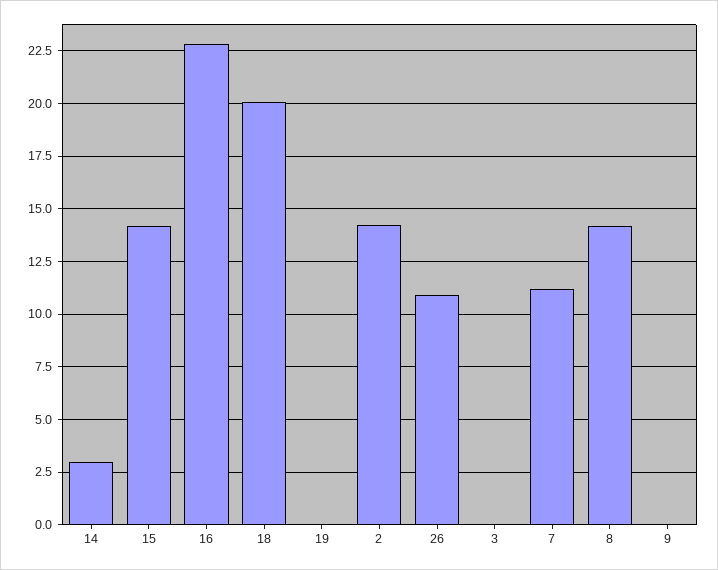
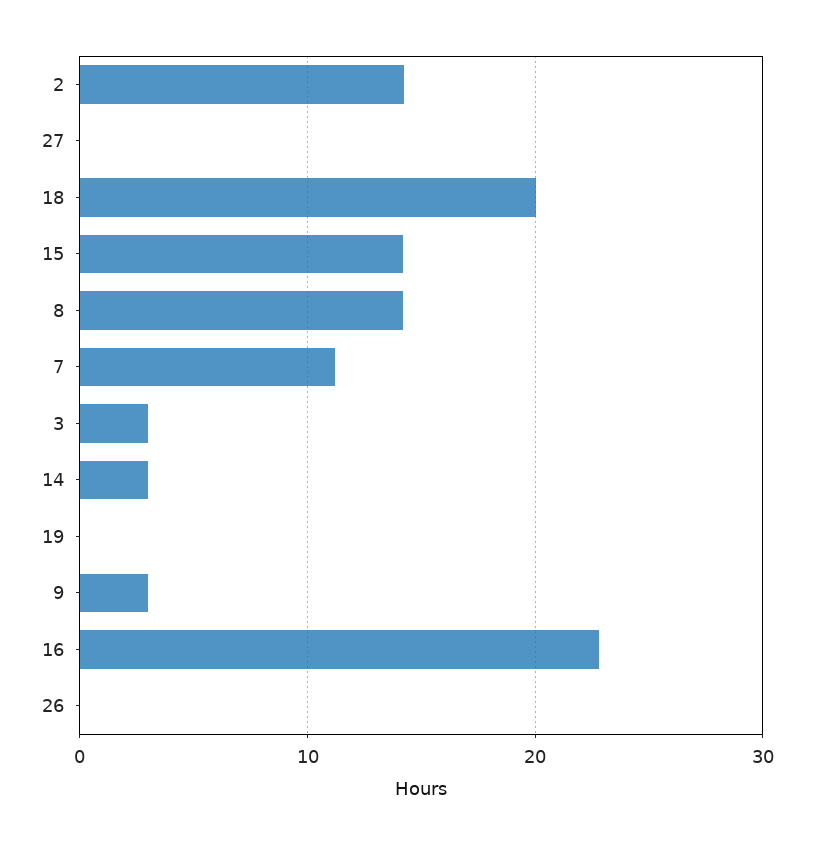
26: 11 -> 0
3: 0 -> 3
9: 0 -> 3
27: none -> 0

